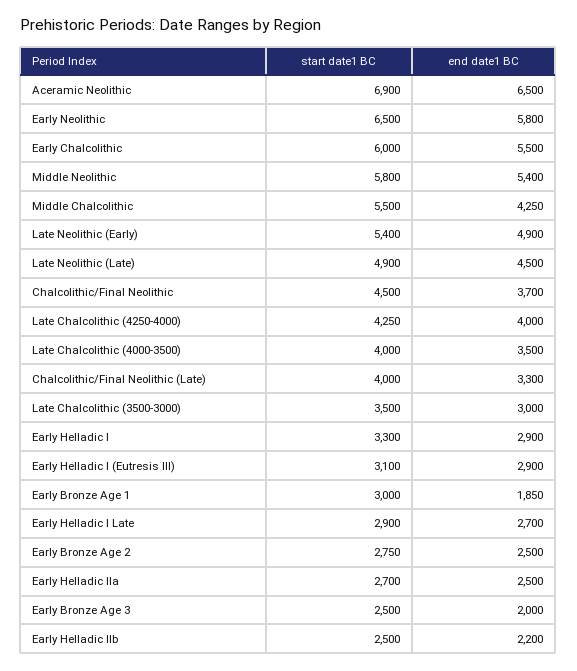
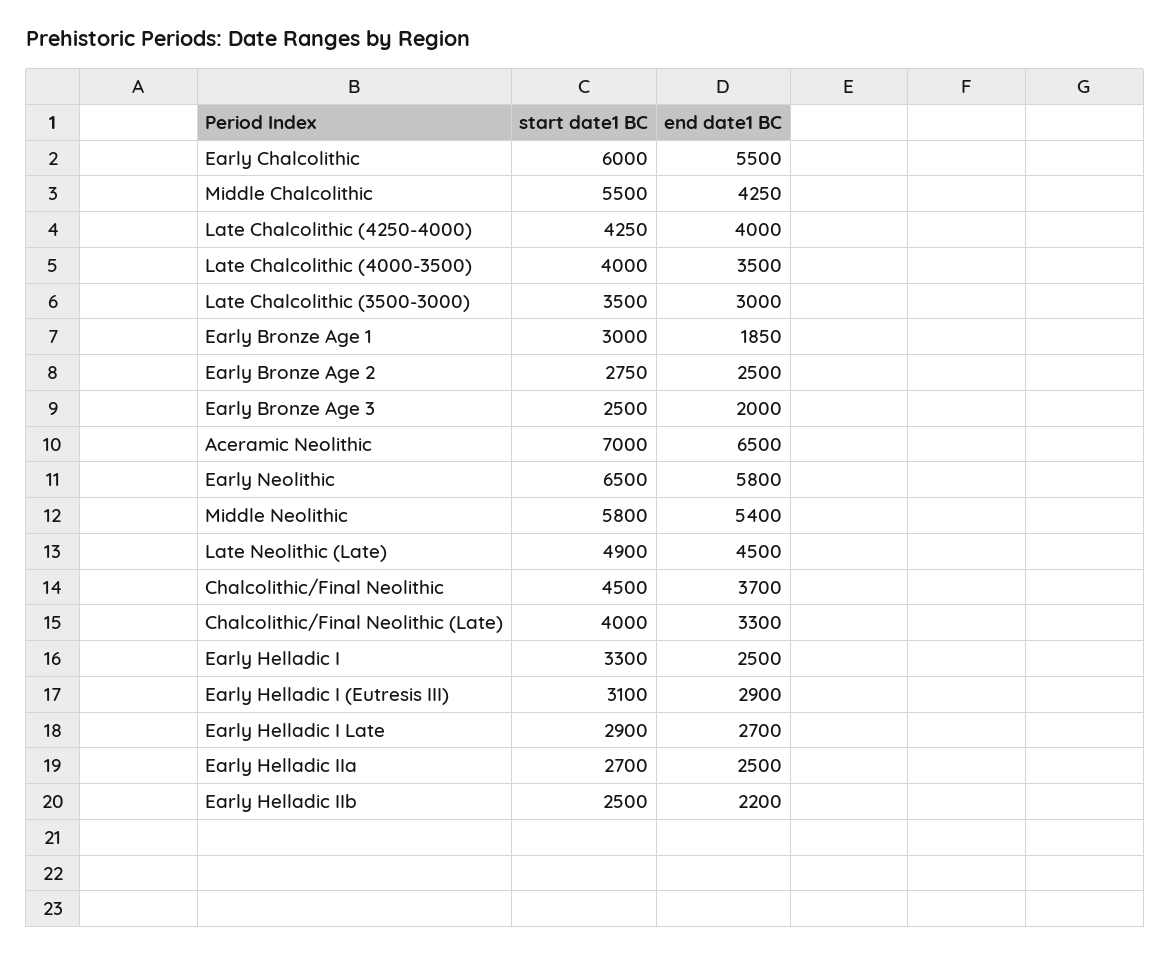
start date1 BC, Aceramic Neolithic: 6900 -> 7000
start date1 BC, Late Neolithic (Early): 5400 -> none
end date1 BC, Late Neolithic (Early): 4900 -> none
end date1 BC, Early Helladic I: 2900 -> 2500

